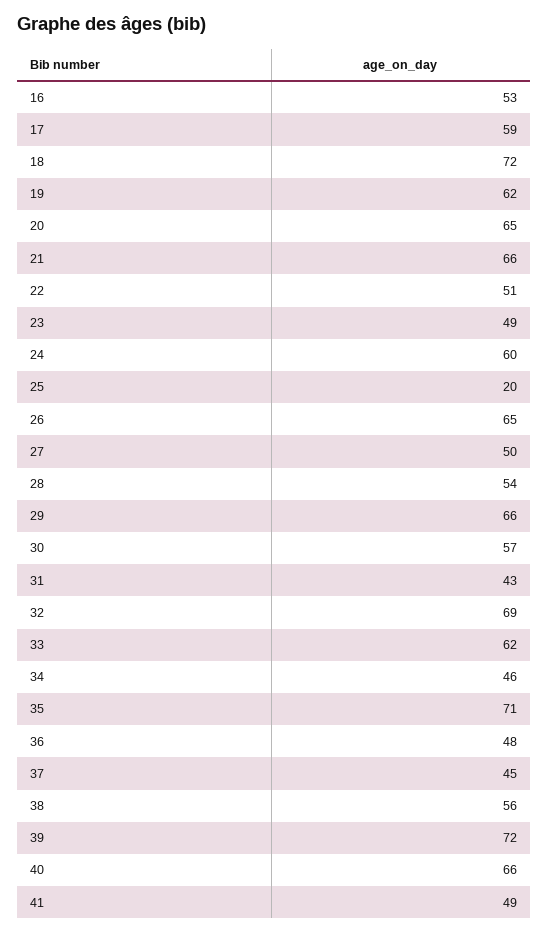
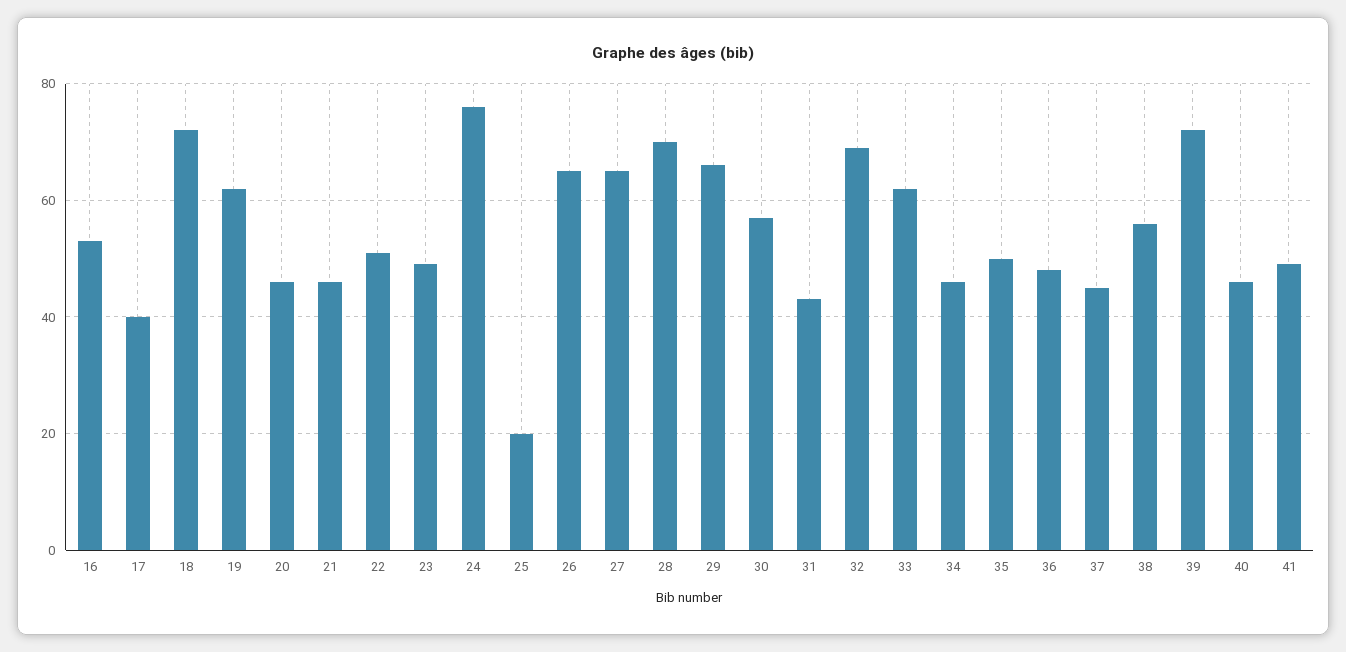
17: 59 -> 40
20: 65 -> 45
21: 66 -> 45
24: 60 -> 75
27: 50 -> 65
28: 54 -> 70
35: 71 -> 50
40: 66 -> 45

